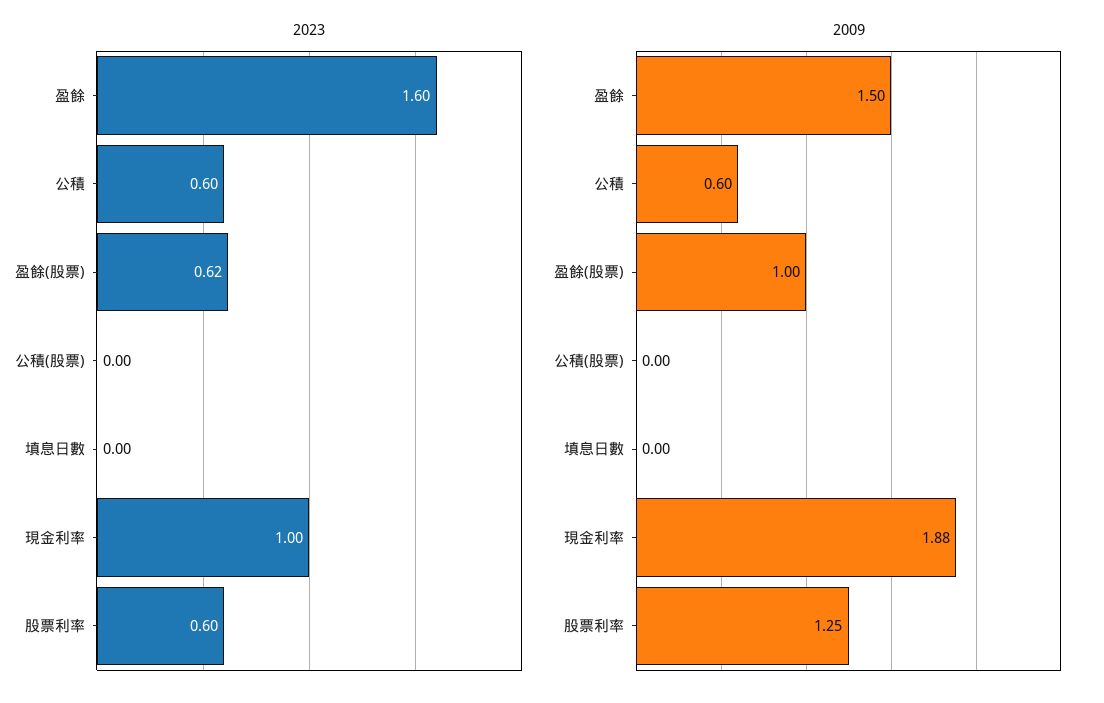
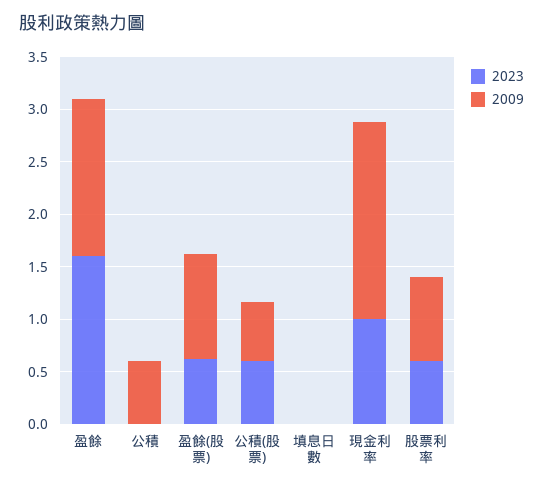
2023, 公積: 0.6 -> 0
2023, 公積(股票): 0 -> 0.6
2009, 公積(股票): 0 -> 0.6
2009, 股票利率: 1.25 -> 0.8

